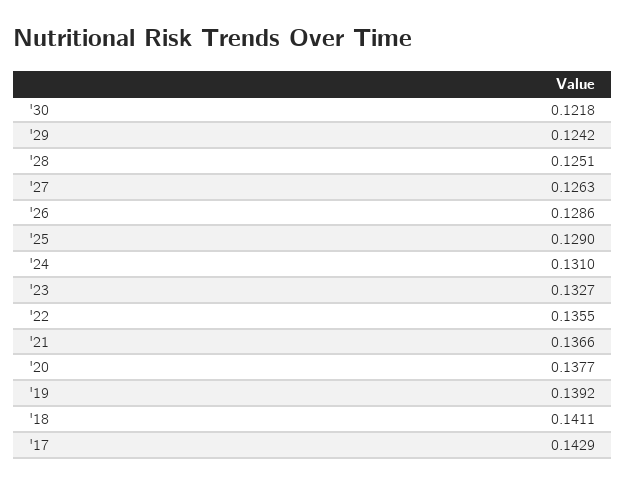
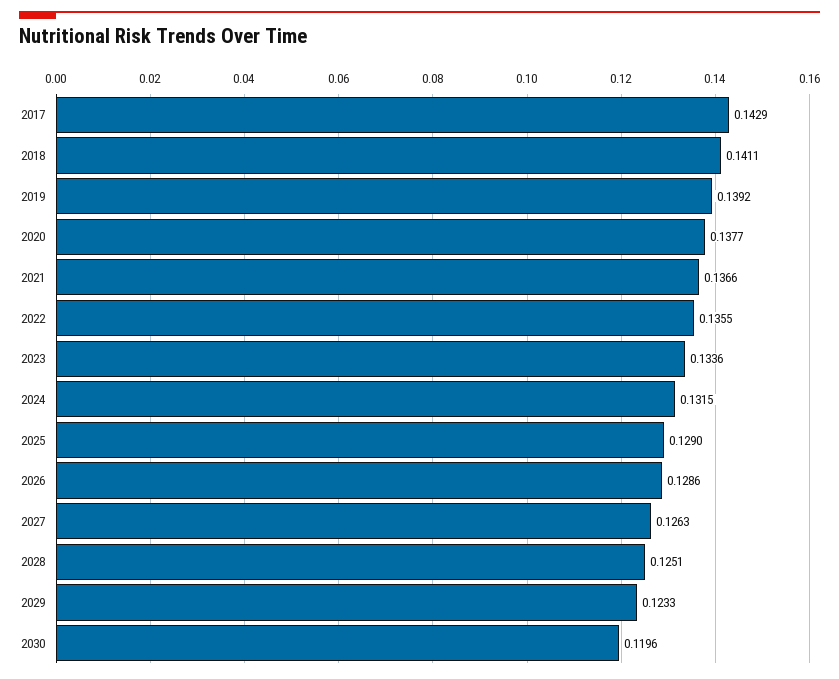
'30: 0.1218 -> 0.1196
'29: 0.1242 -> 0.1233
'24: 0.131 -> 0.1315
'23: 0.1327 -> 0.1336

